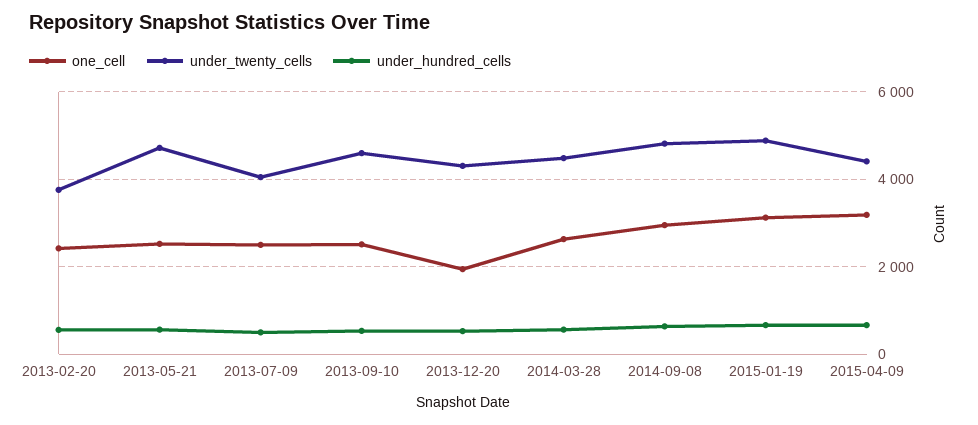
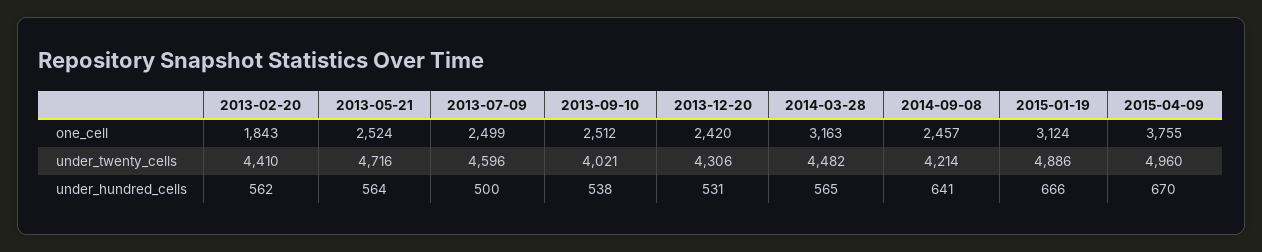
one_cell, 2013-02-20: 2400 -> 1843
under_twenty_cells, 2013-02-20: 3800 -> 4410
under_twenty_cells, 2013-07-09: 4000 -> 4596
under_twenty_cells, 2013-09-10: 4600 -> 4021
one_cell, 2013-12-20: 2000 -> 2420
one_cell, 2014-03-28: 2600 -> 3163
one_cell, 2014-09-08: 3000 -> 2457
under_twenty_cells, 2014-09-08: 4800 -> 4214
one_cell, 2015-04-09: 3200 -> 3755
under_twenty_cells, 2015-04-09: 4400 -> 4960

